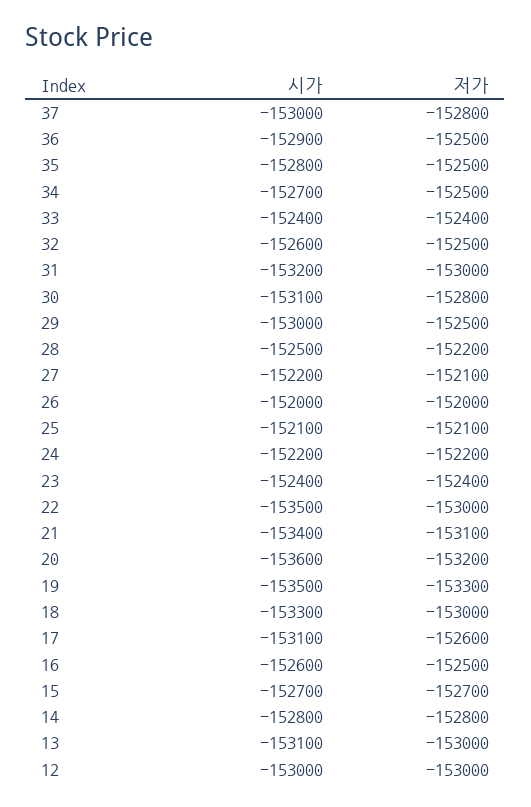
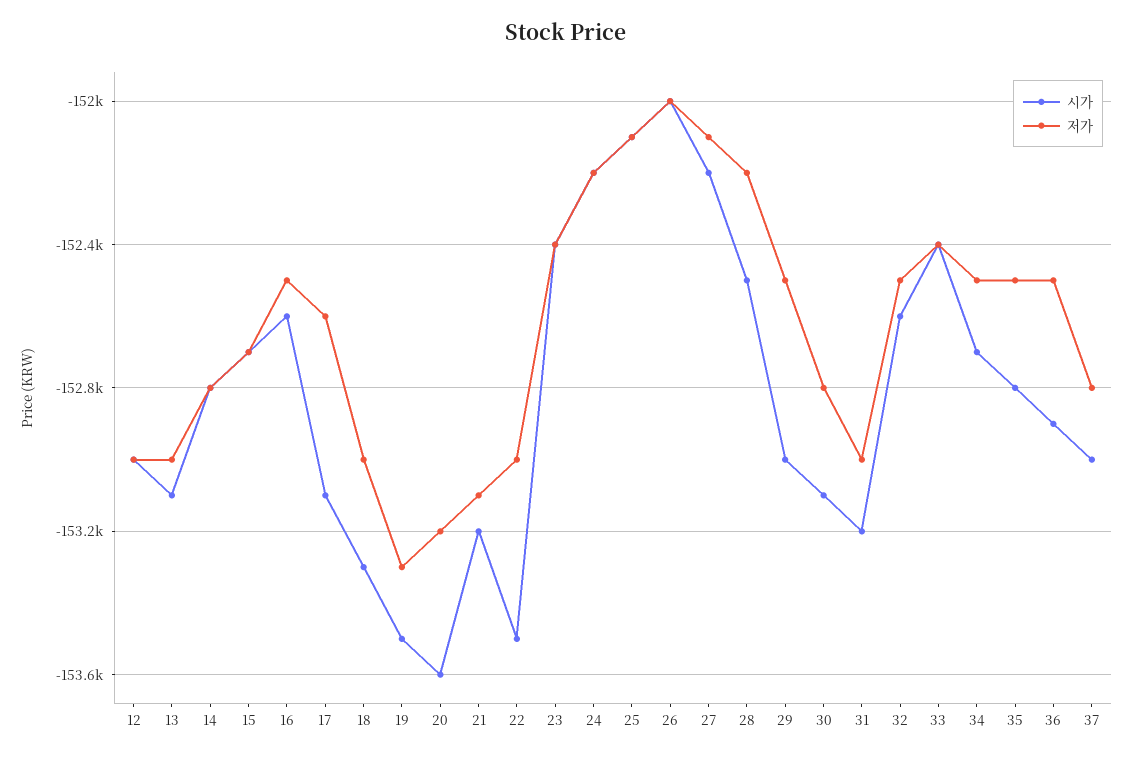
시가, 21: -153400 -> -153200

